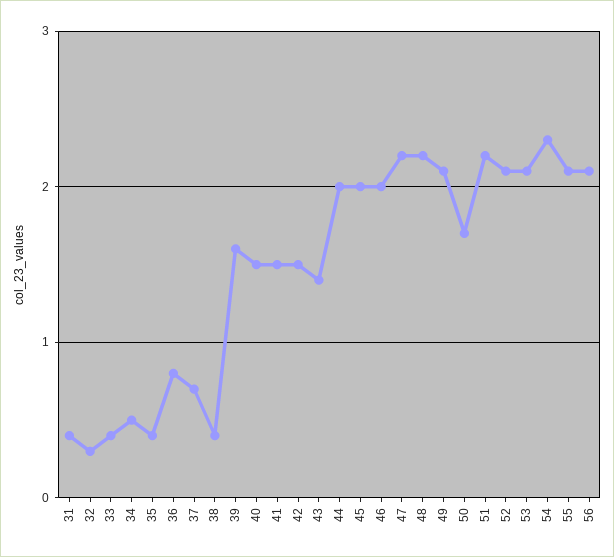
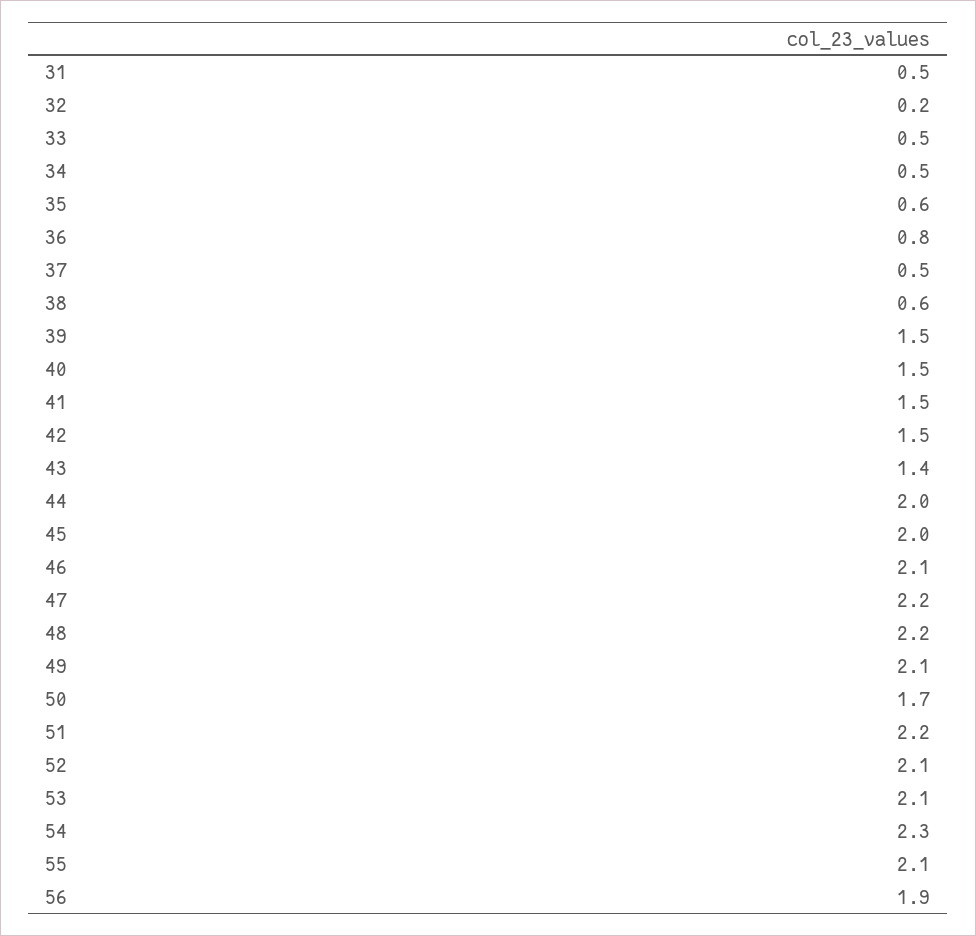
31: 0.4 -> 0.5
32: 0.3 -> 0.2
33: 0.4 -> 0.5
35: 0.4 -> 0.6
37: 0.7 -> 0.5
38: 0.4 -> 0.6
39: 1.6 -> 1.5
46: 2 -> 2.1
56: 2.1 -> 1.9

